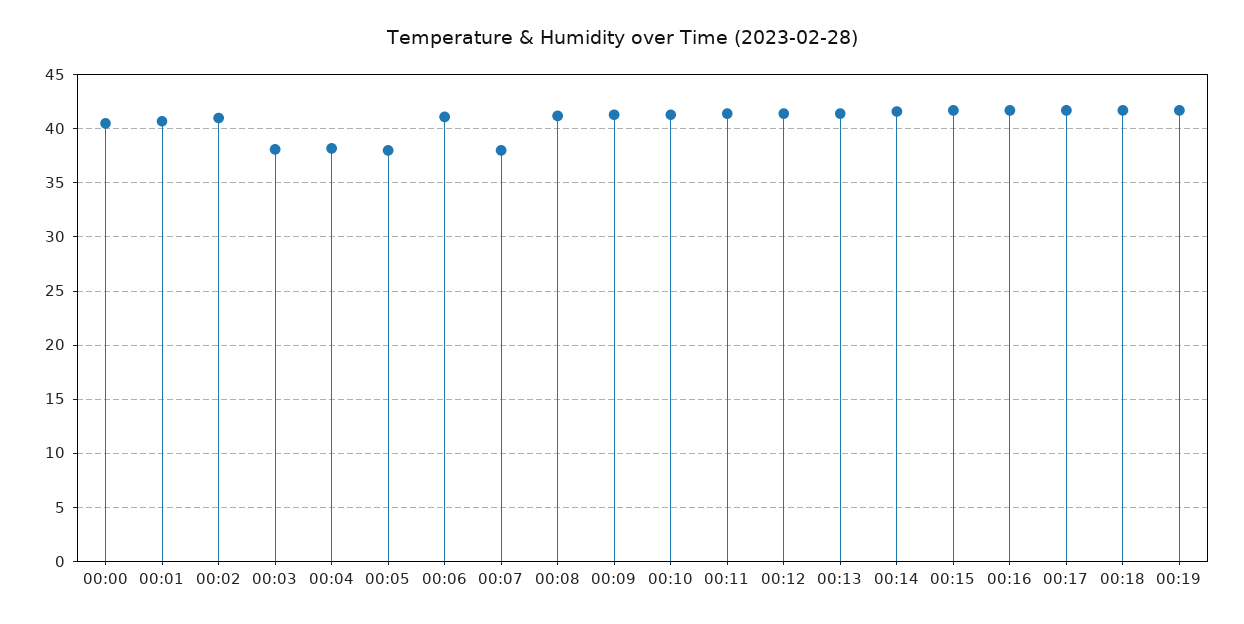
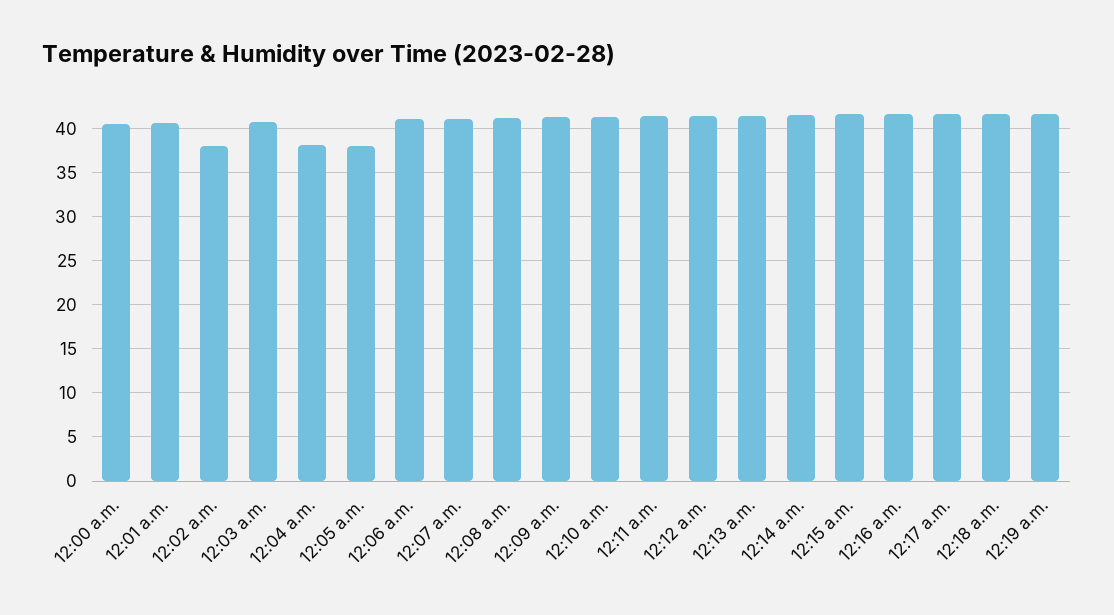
00:02: 41 -> 38
00:03: 38 -> 41
00:07: 38 -> 41

